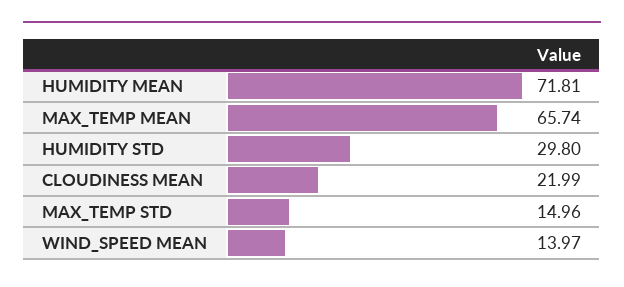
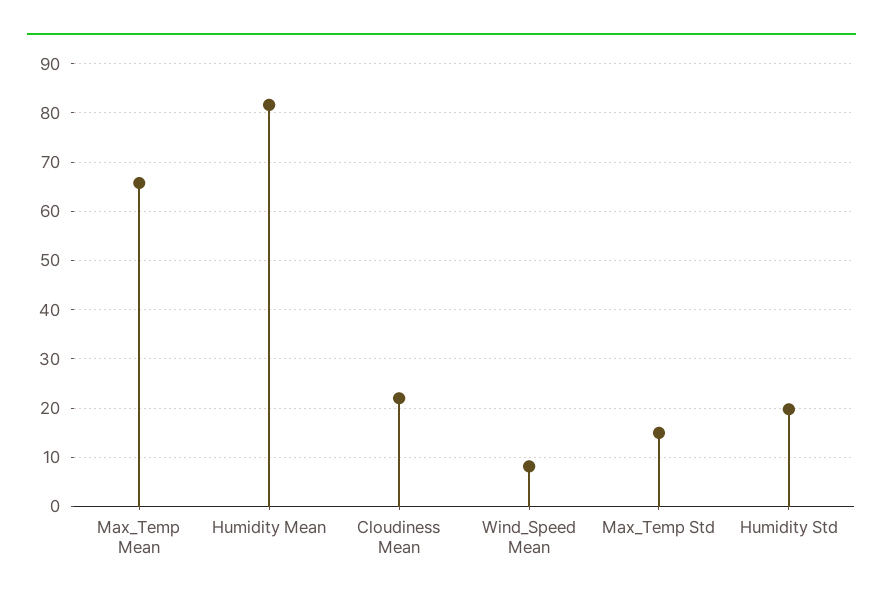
HUMIDITY MEAN: 71.81 -> 82
HUMIDITY STD: 29.8 -> 20
WIND_SPEED MEAN: 13.97 -> 8

